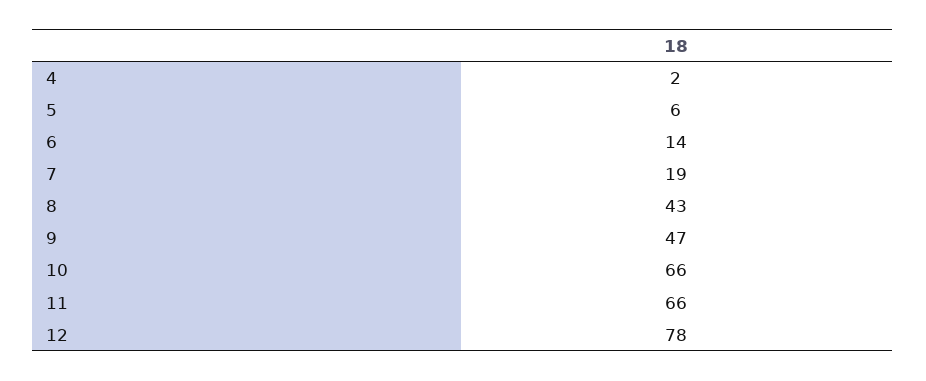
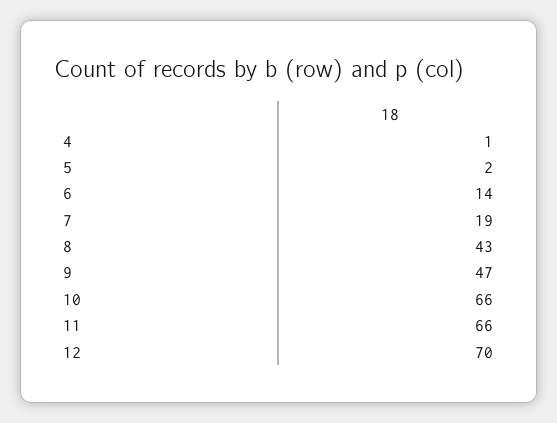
4: 2 -> 1
5: 6 -> 2
12: 78 -> 70

